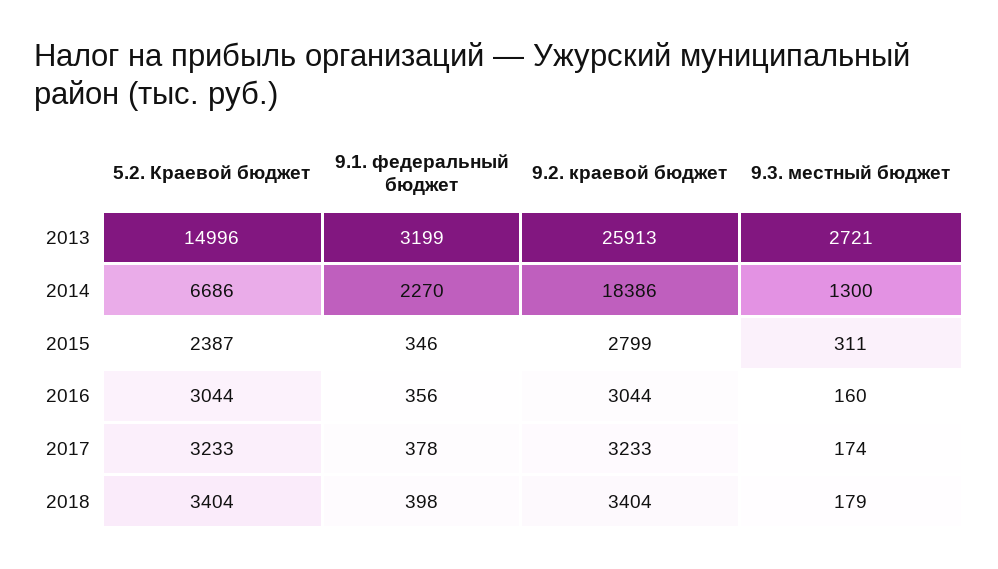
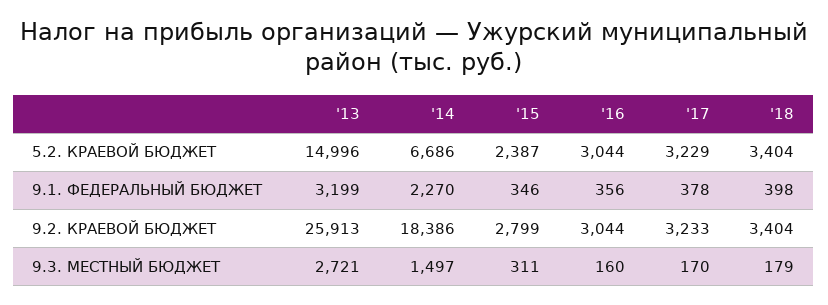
9.3. местный бюджет, 2014: 1300 -> 1497
5.2. Краевой бюджет, 2017: 3233 -> 3229
9.3. местный бюджет, 2017: 174 -> 170

